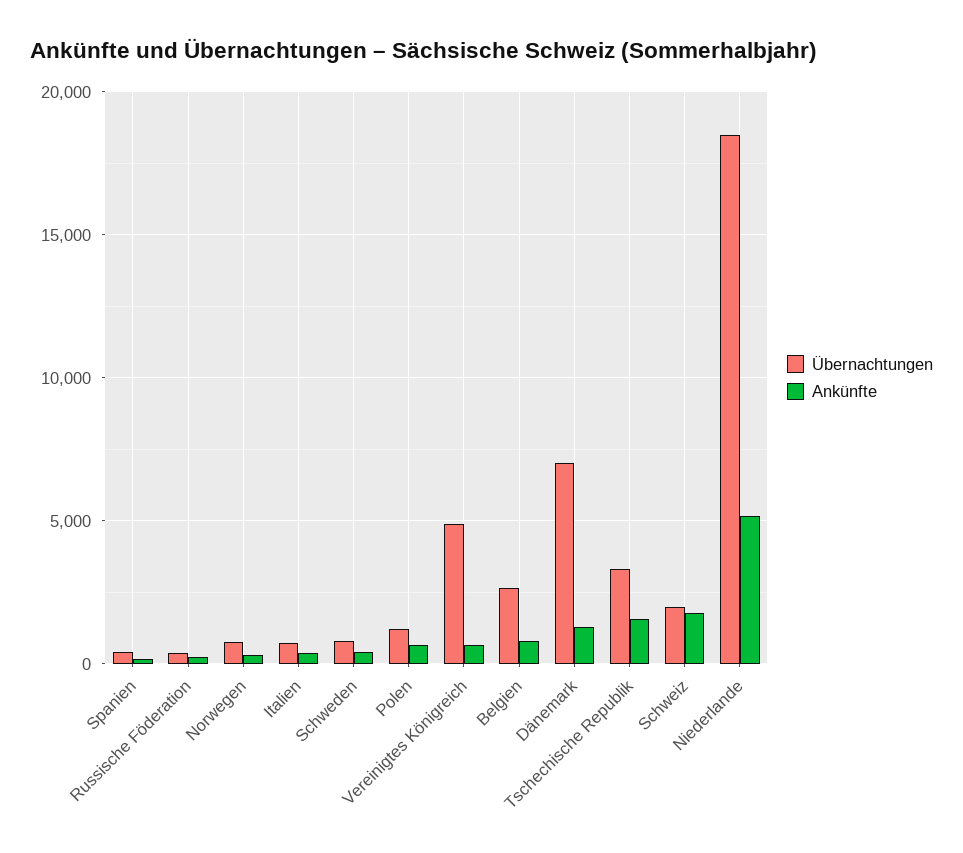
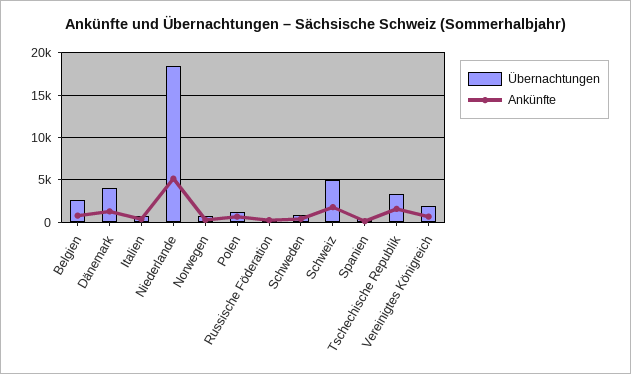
Übernachtungen, Vereinigtes Königreich: 5000 -> 2000
Übernachtungen, Dänemark: 7000 -> 4000
Übernachtungen, Schweiz: 2000 -> 5000

